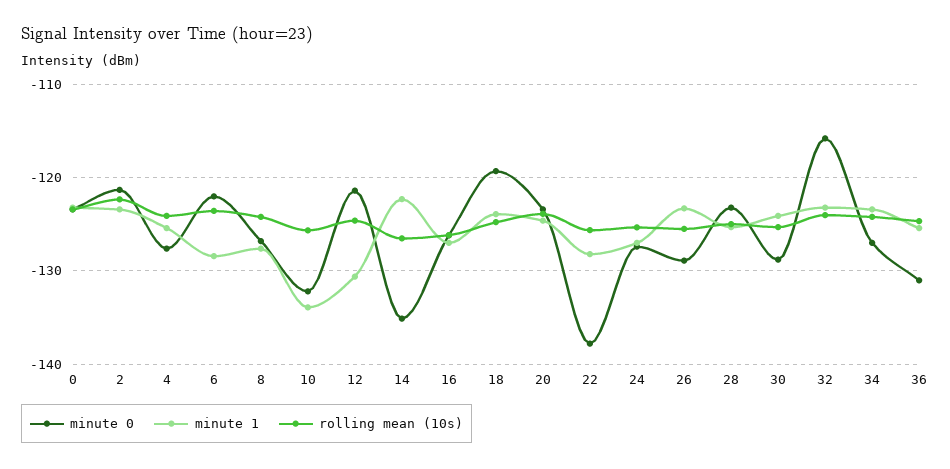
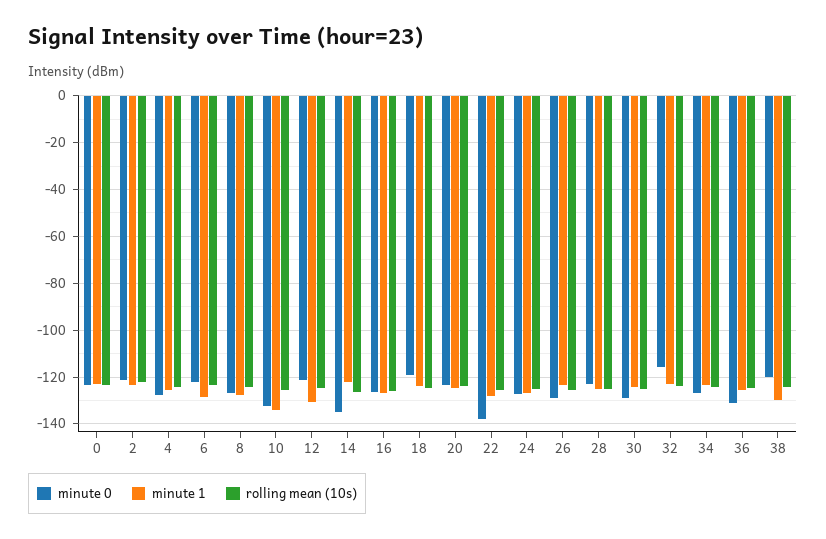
minute 0, 38: none -> -120
minute 1, 38: none -> -130
rolling mean (10s), 38: none -> -125

